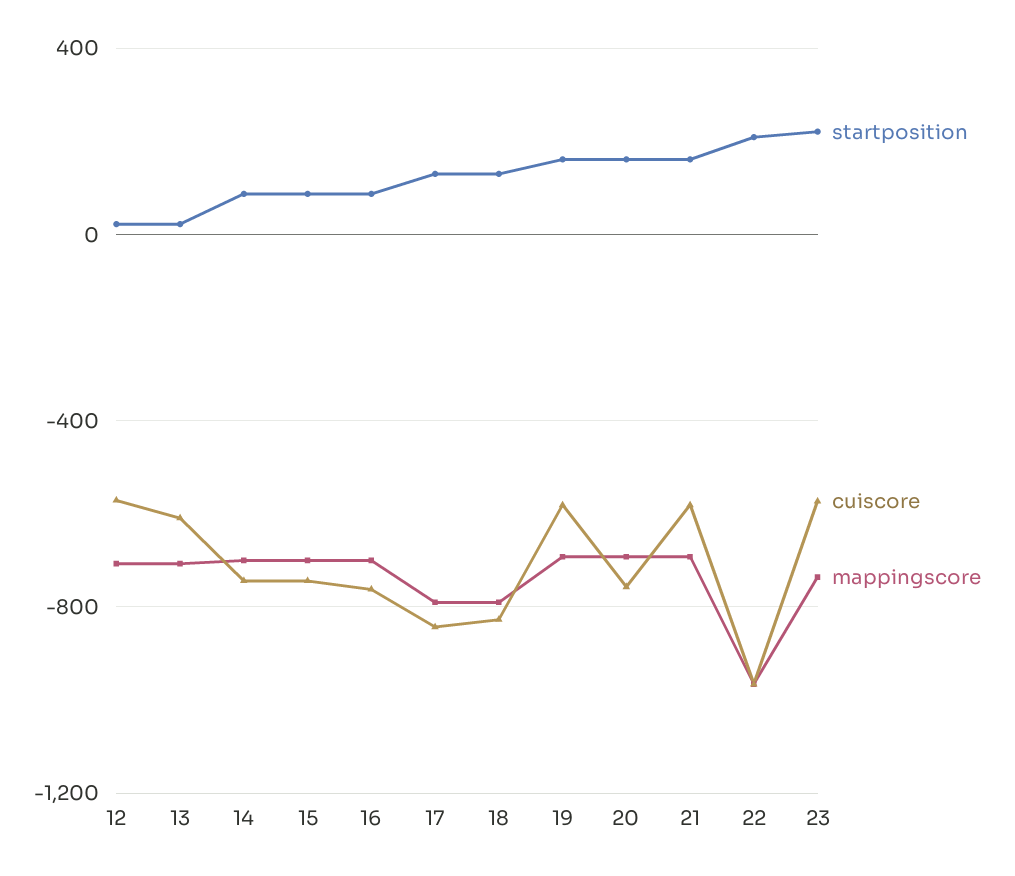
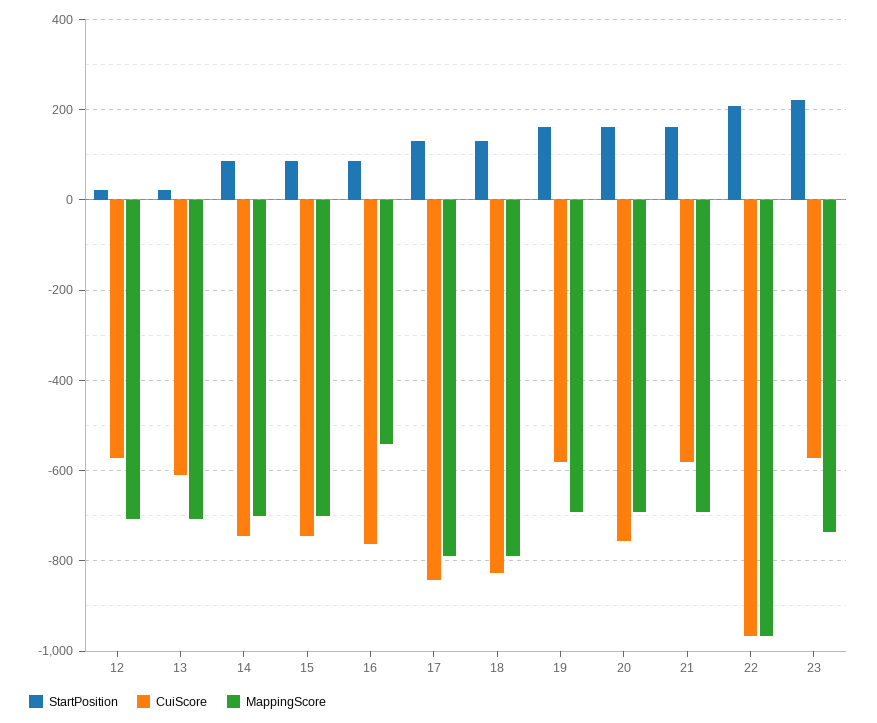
mappingscore, 16: -700 -> -540

